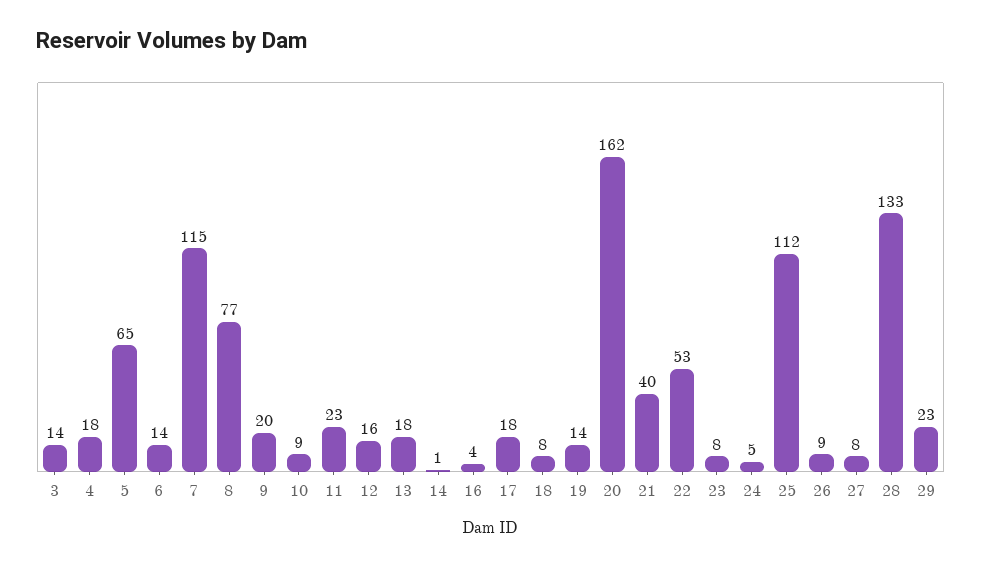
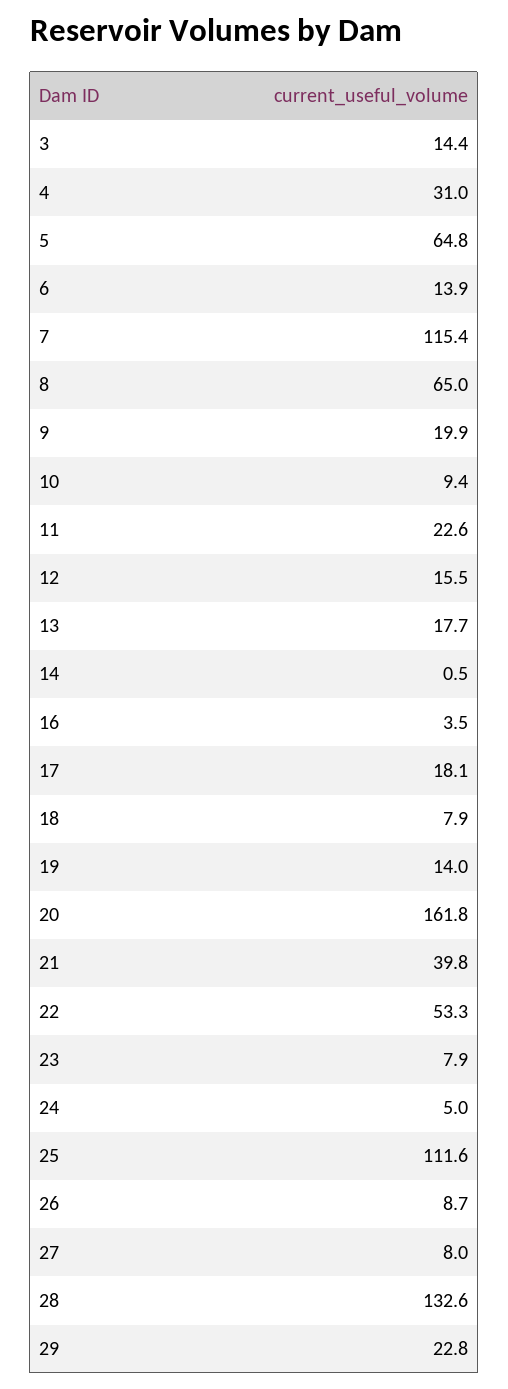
4: 18 -> 31
8: 77 -> 65

